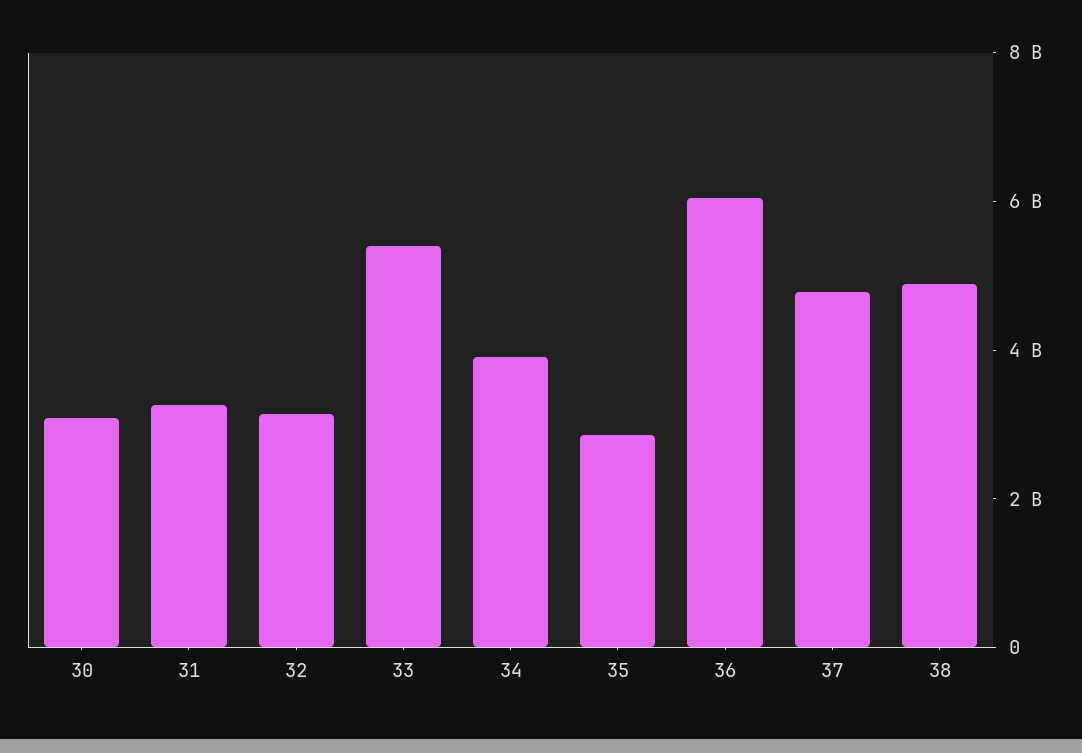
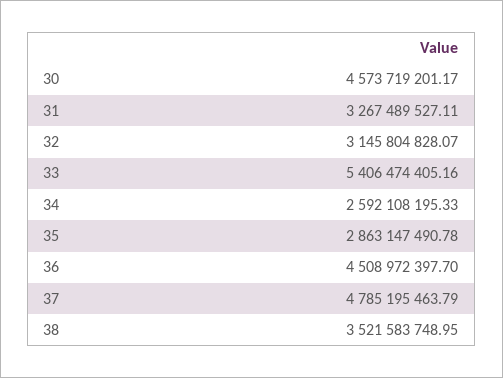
30: 3000000000 -> 4573719201.17
34: 4000000000 -> 2592108195.33
36: 6000000000 -> 4508972397.7
38: 5000000000 -> 3521583748.95

